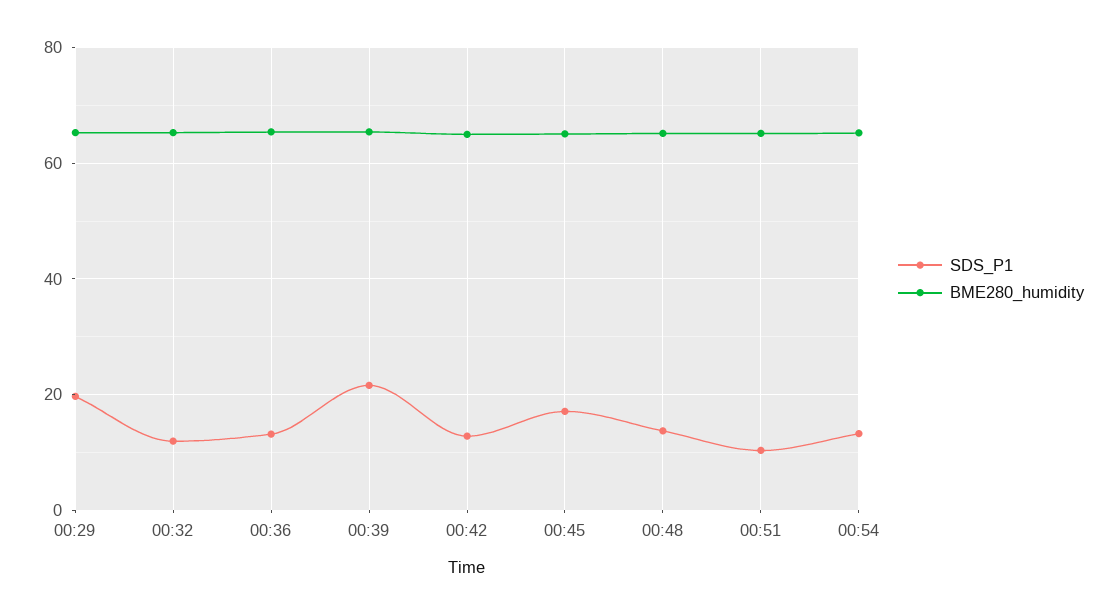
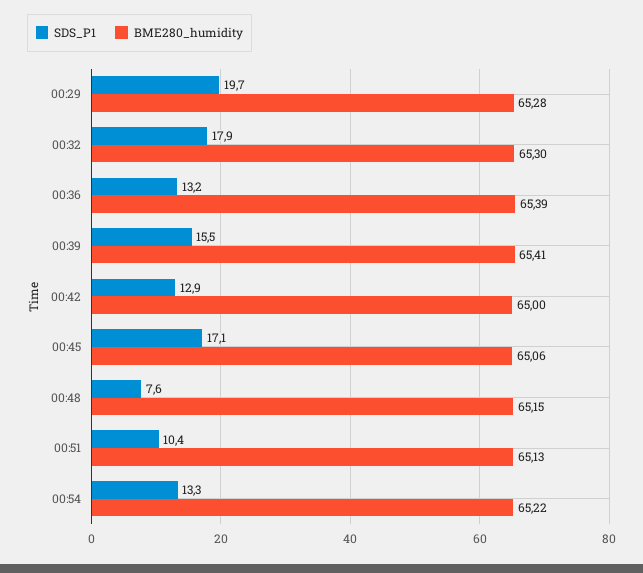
SDS_P1, 00:32: 12 -> 17.9
SDS_P1, 00:39: 22 -> 15.5
SDS_P1, 00:48: 14 -> 7.6

